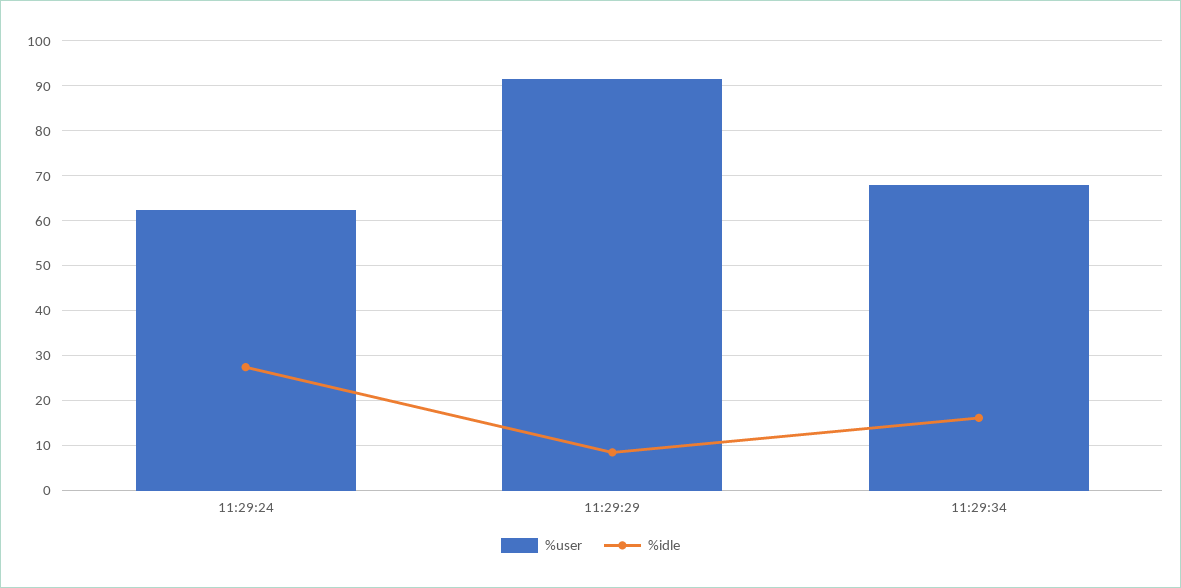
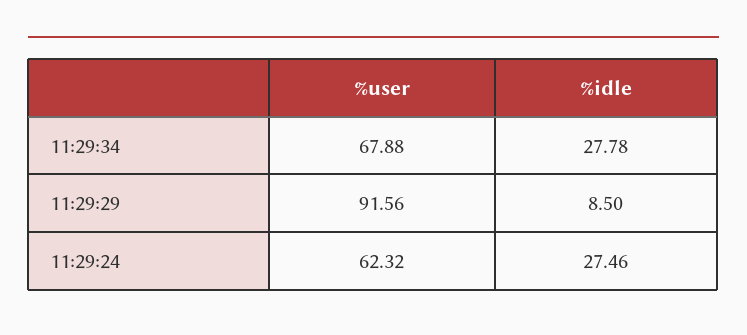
%idle, 11:29:34: 16 -> 27.78

